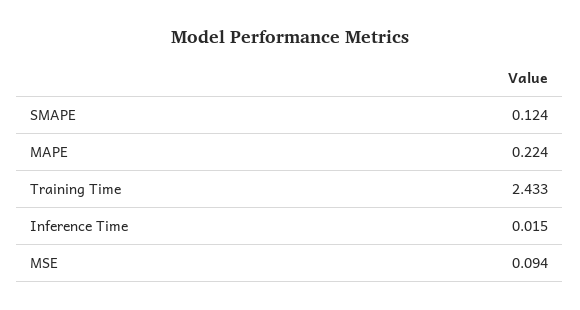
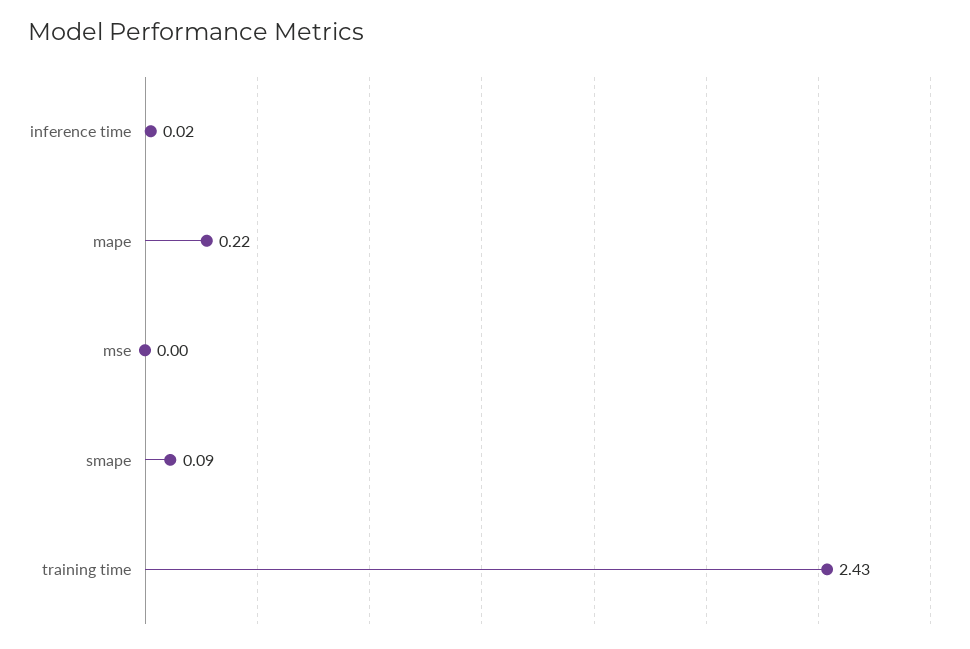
SMAPE: 0.124 -> 0.09
MSE: 0.094 -> 0

